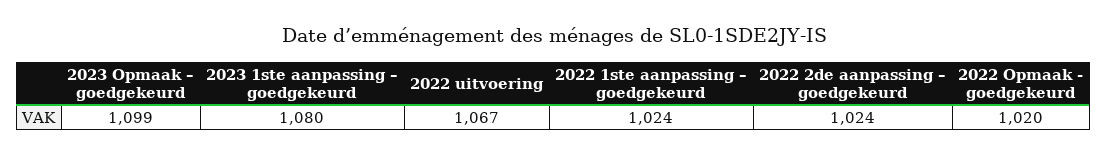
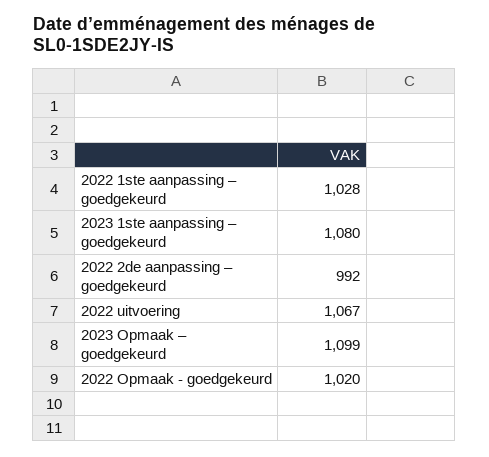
2022 1ste aanpassing – goedgekeurd: 1024 -> 1028
2022 2de aanpassing – goedgekeurd: 1024 -> 992

